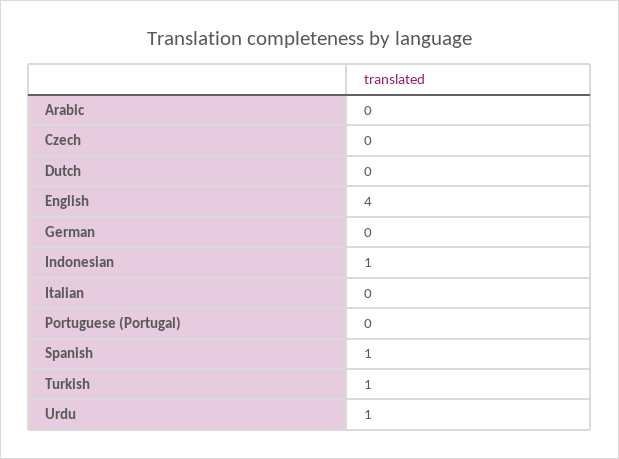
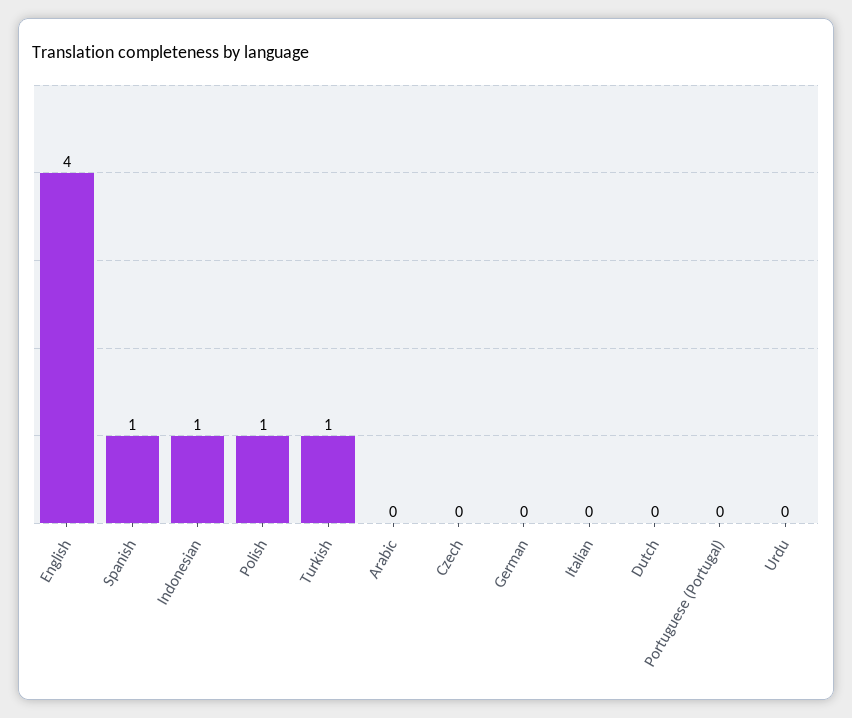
Urdu: 1 -> 0
Polish: none -> 1

